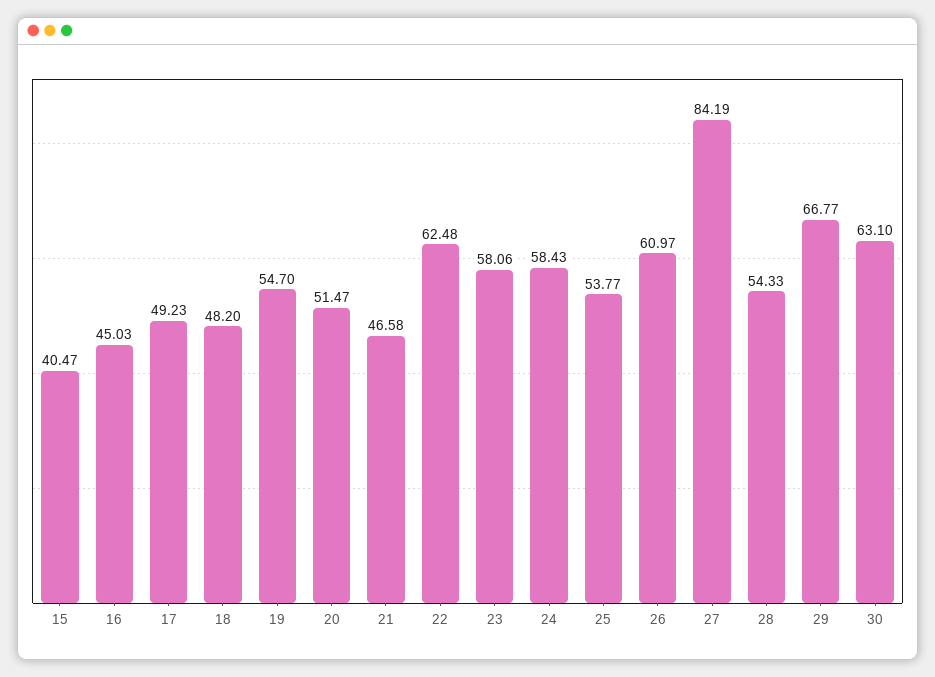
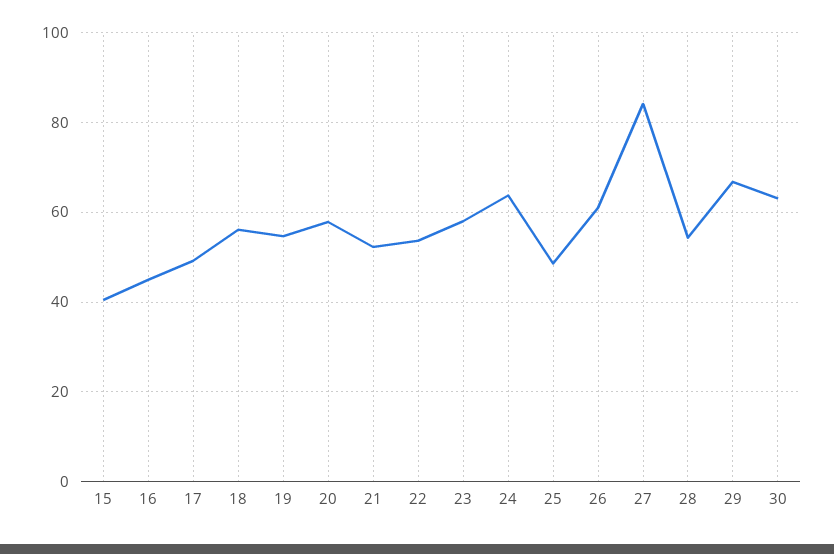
18: 48.2 -> 56
20: 51.47 -> 58
21: 46.58 -> 52
22: 62.48 -> 54
24: 58.43 -> 64
25: 53.77 -> 48

